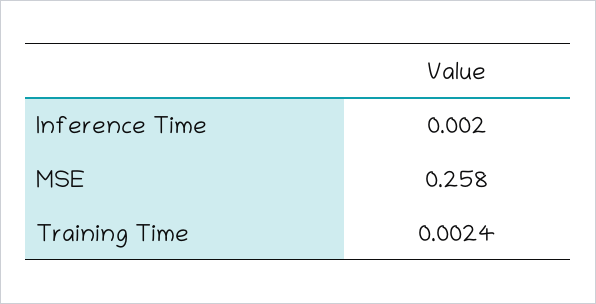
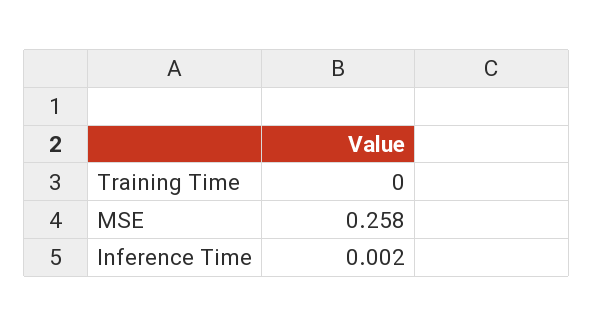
Training Time: 0.0024 -> 0

